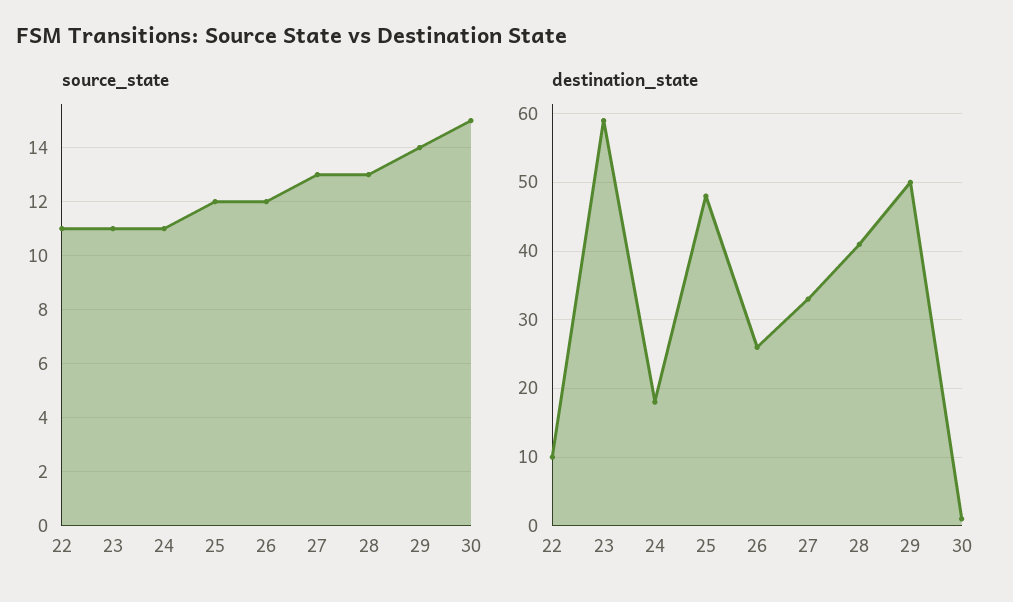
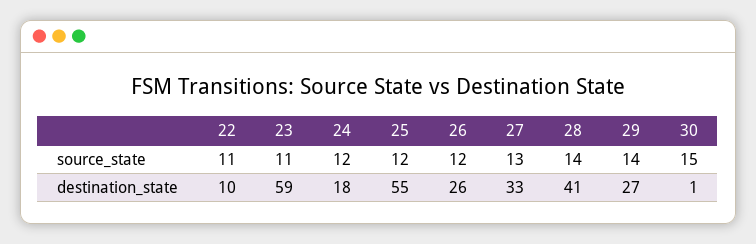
source_state, 24: 11 -> 12
source_state, 28: 13 -> 14
destination_state, 25: 48 -> 55
destination_state, 29: 50 -> 27

